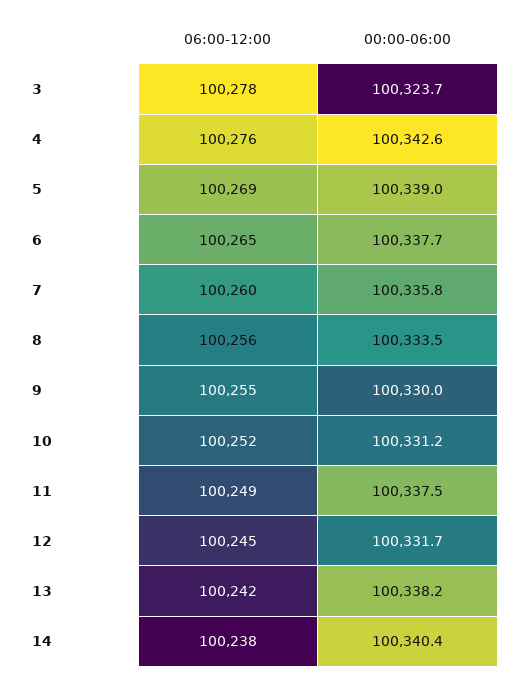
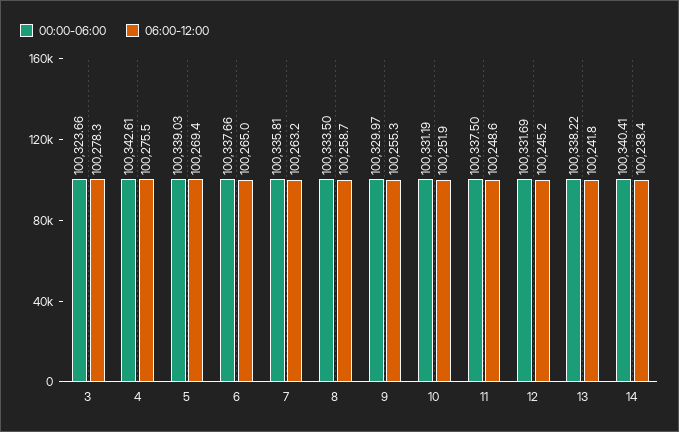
06:00-12:00, 7: 100260 -> 100263.2
06:00-12:00, 8: 100256 -> 100258.7

